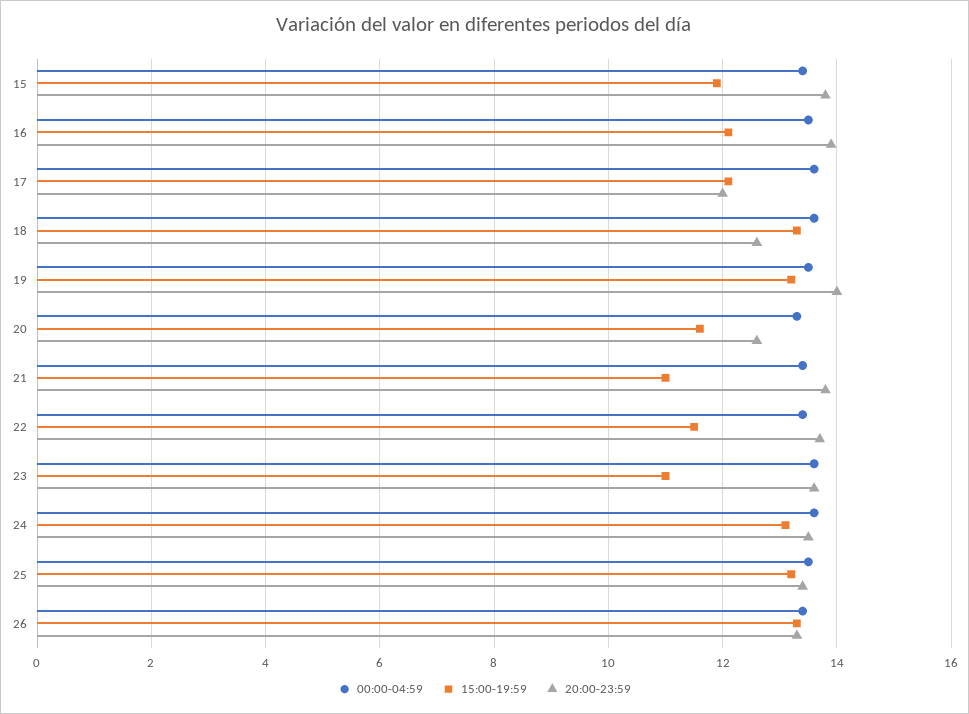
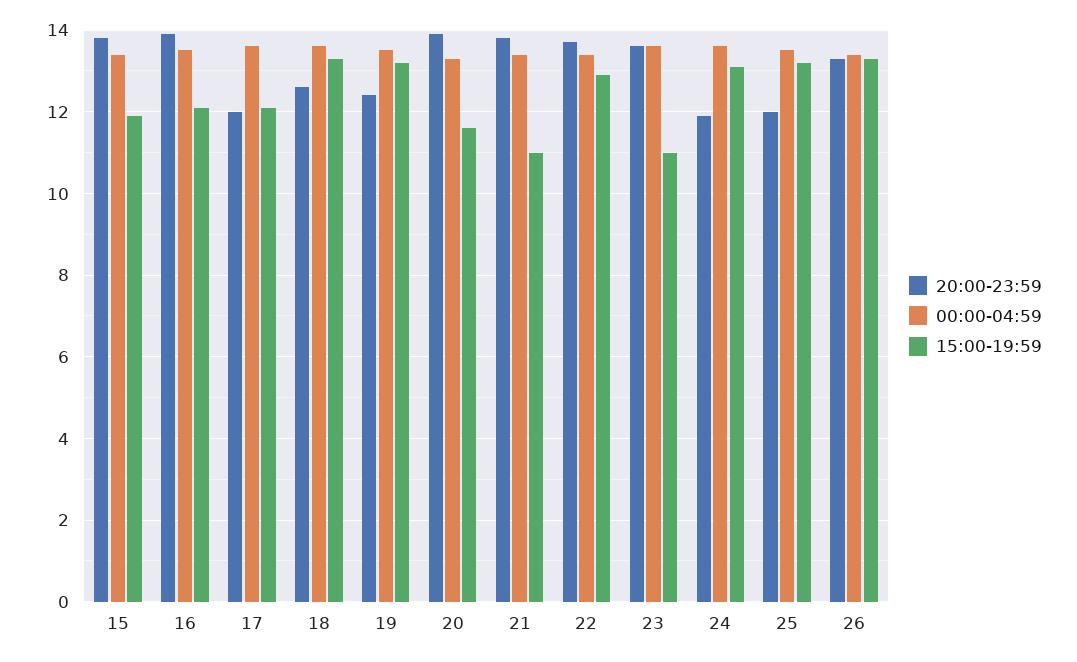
20:00-23:59, 19: 14 -> 12.5
20:00-23:59, 20: 12.5 -> 14
15:00-19:59, 22: 11.5 -> 13
20:00-23:59, 24: 13.5 -> 12
20:00-23:59, 25: 13.5 -> 12

